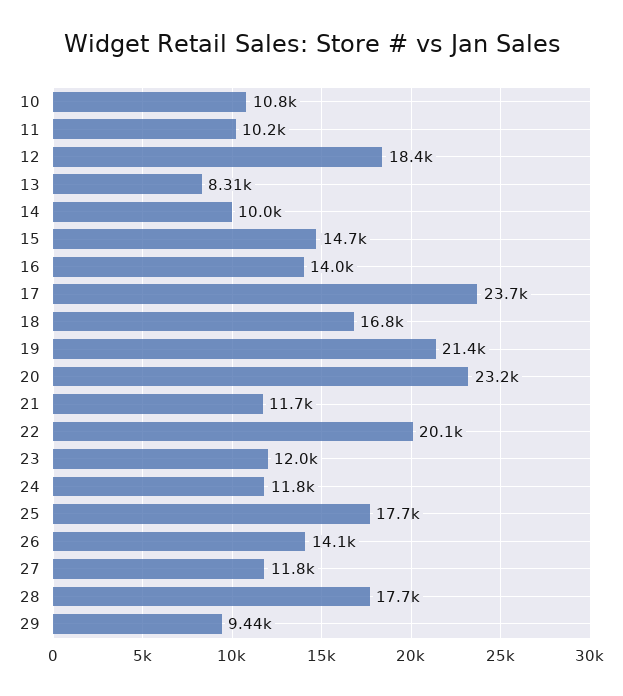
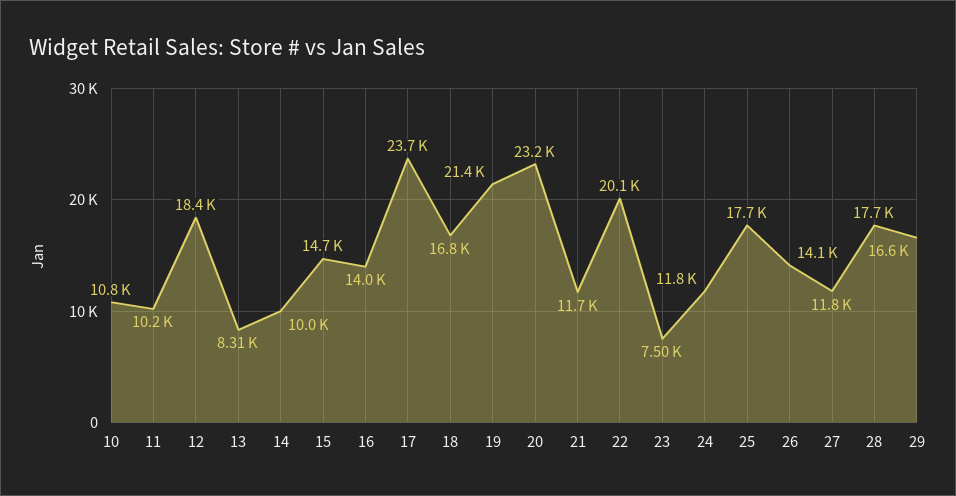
23: 12000 -> 7500
29: 9440 -> 16600

